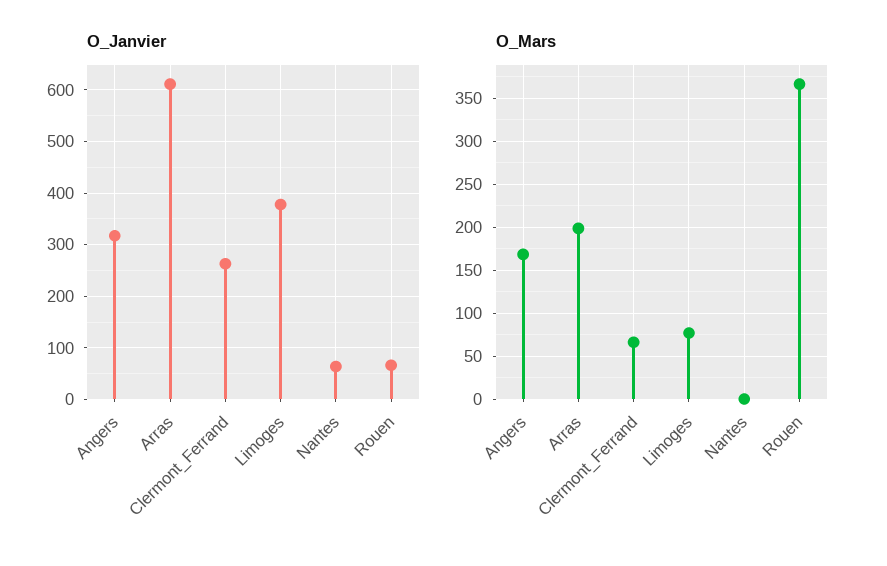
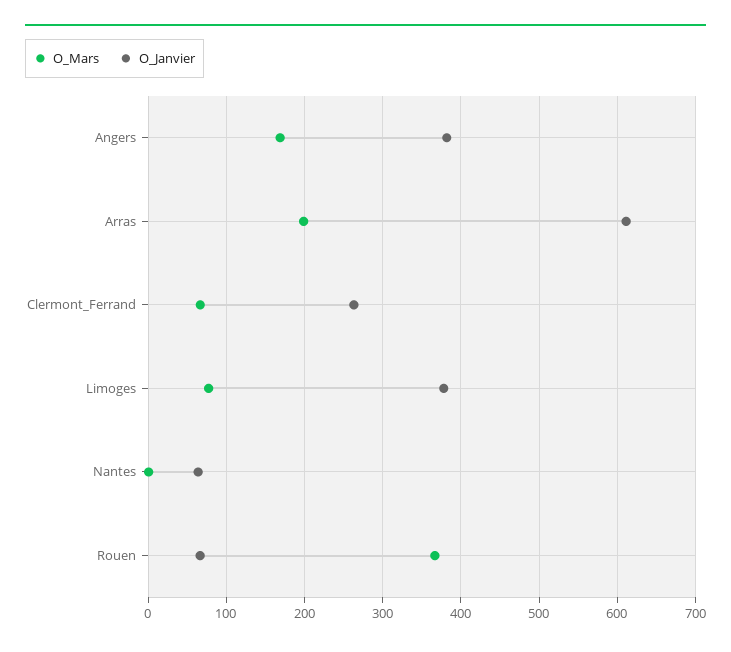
O_Janvier, Angers: 320 -> 380

